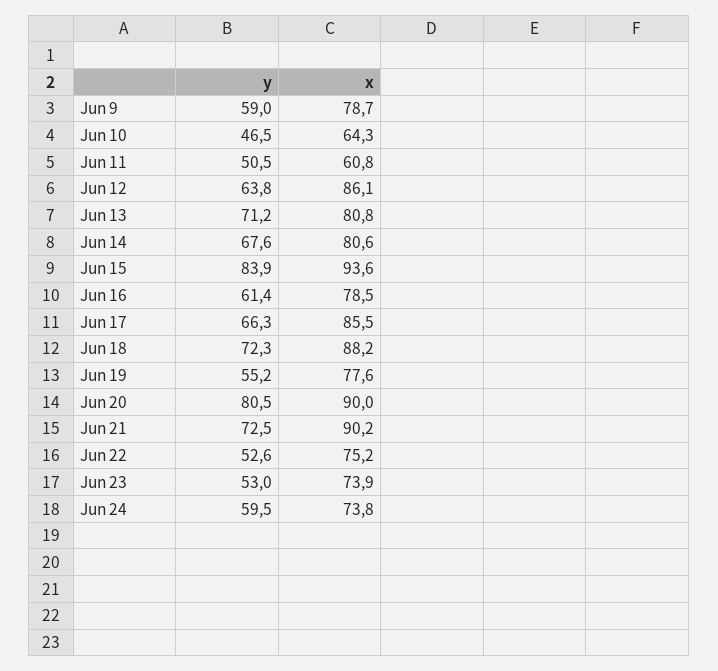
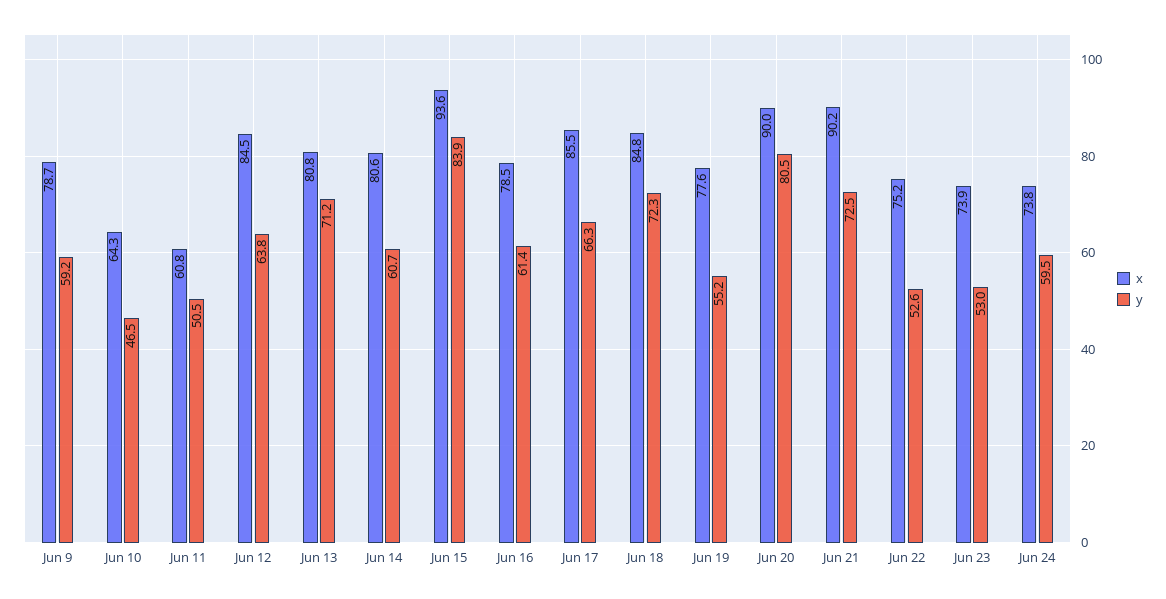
y, Jun 9: 59 -> 59.2
x, Jun 12: 86.1 -> 84.5
y, Jun 14: 67.6 -> 60.7
x, Jun 18: 88.2 -> 84.8

